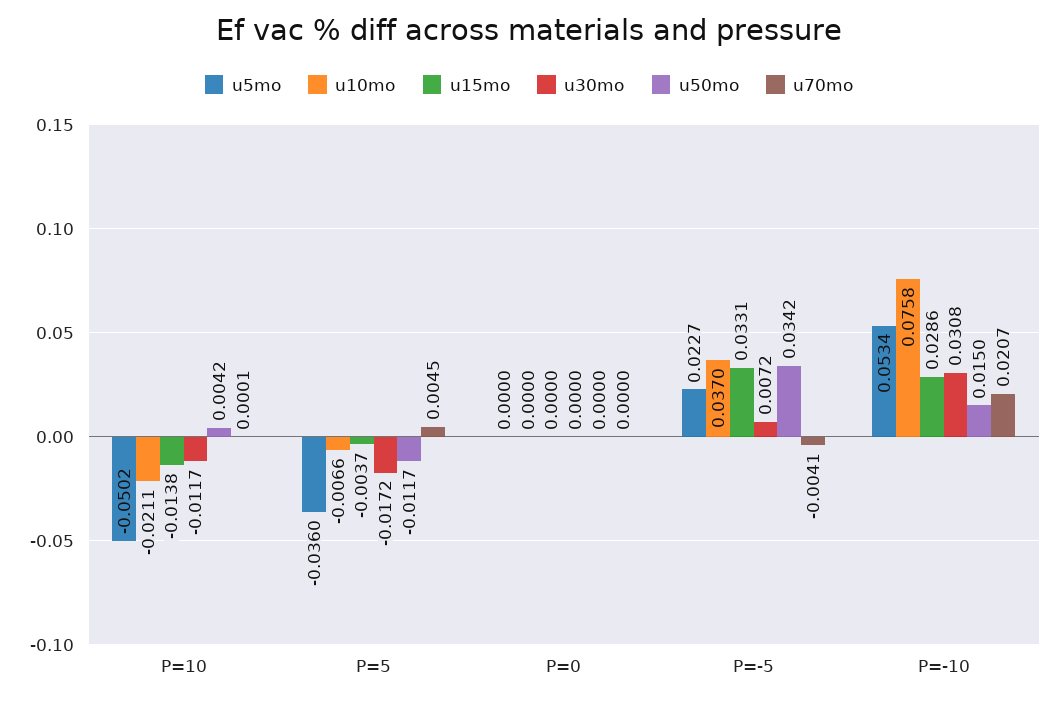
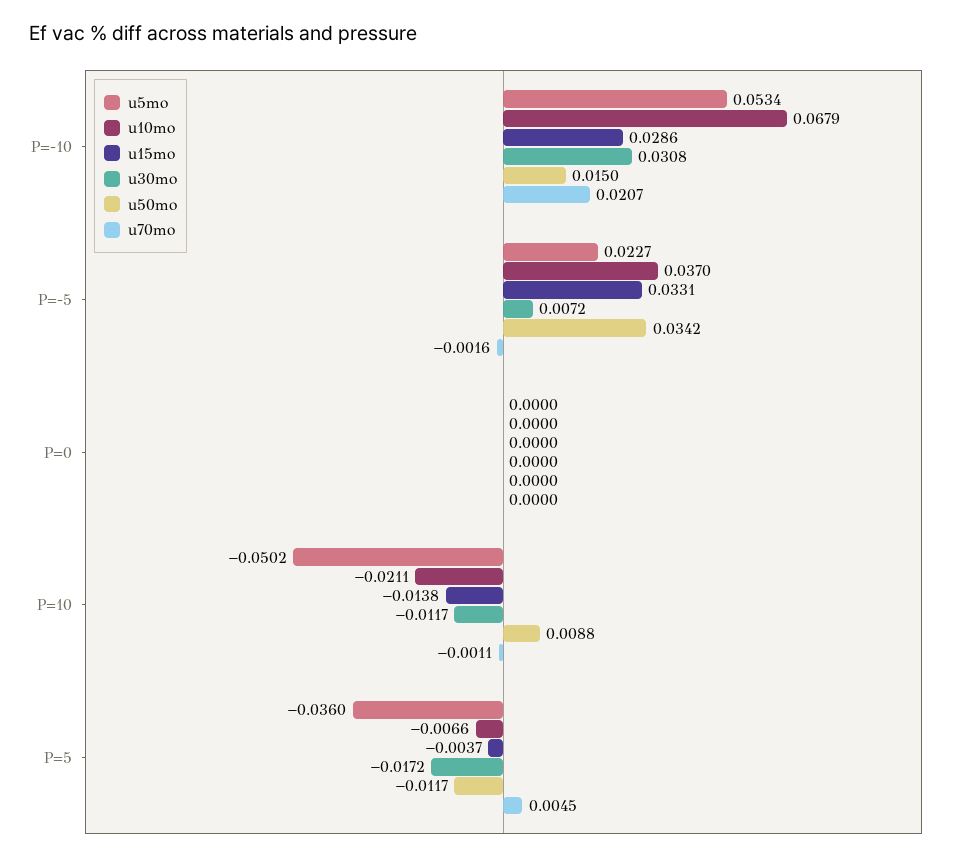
u50mo, P=10: 0.0042 -> 0.0088
u70mo, P=10: 0.0001 -> -0.0011
u70mo, P=-5: -0.0041 -> -0.0016
u10mo, P=-10: 0.0758 -> 0.0679

